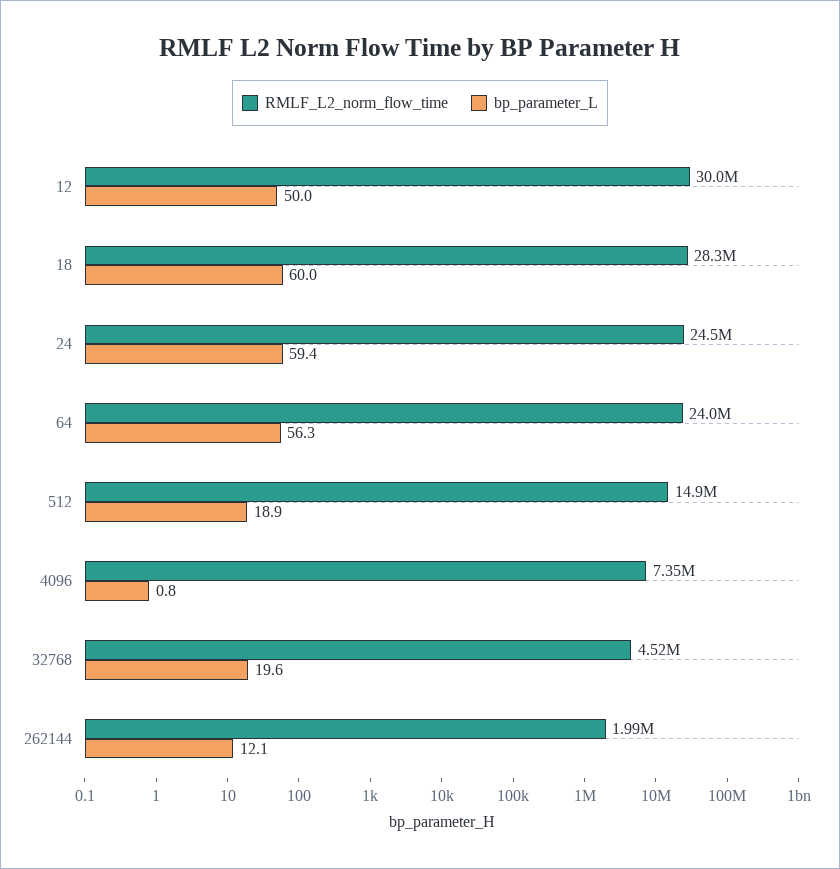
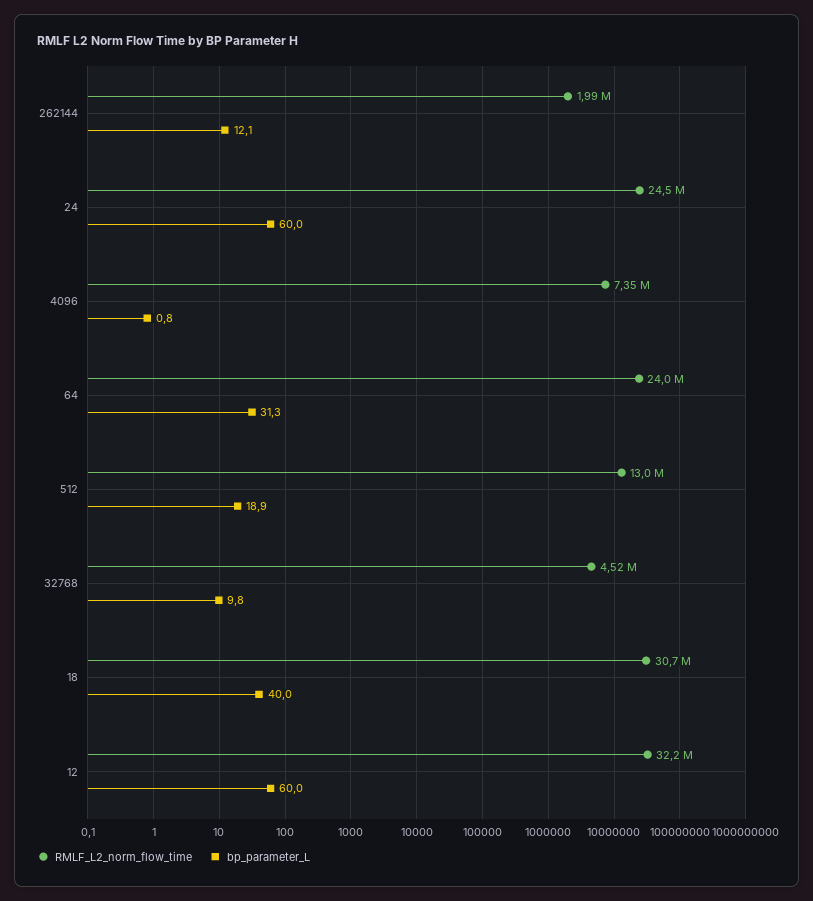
RMLF_L2_norm_flow_time, 12: 30000000 -> 32200000
bp_parameter_L, 12: 50 -> 60
RMLF_L2_norm_flow_time, 18: 28300000 -> 30700000
bp_parameter_L, 18: 60 -> 40
bp_parameter_L, 24: 59.4 -> 60
bp_parameter_L, 64: 56.3 -> 31.3
RMLF_L2_norm_flow_time, 512: 14900000 -> 13000000
bp_parameter_L, 32768: 19.6 -> 9.8

